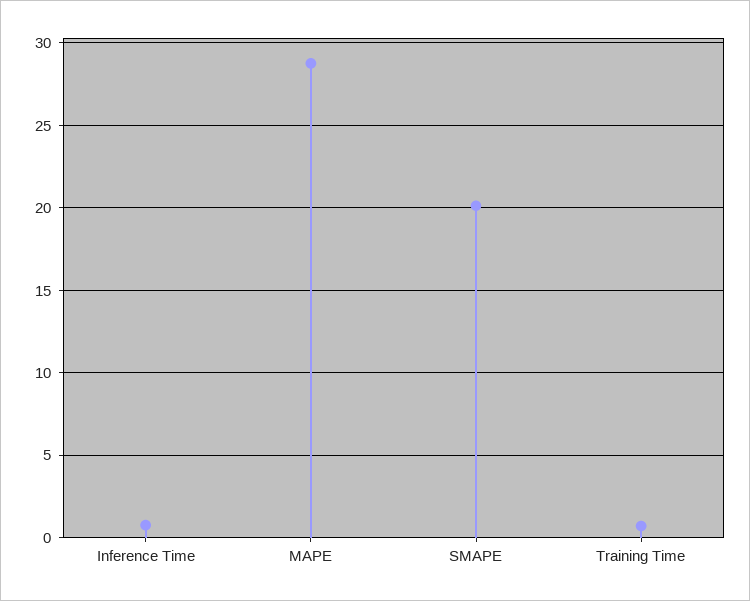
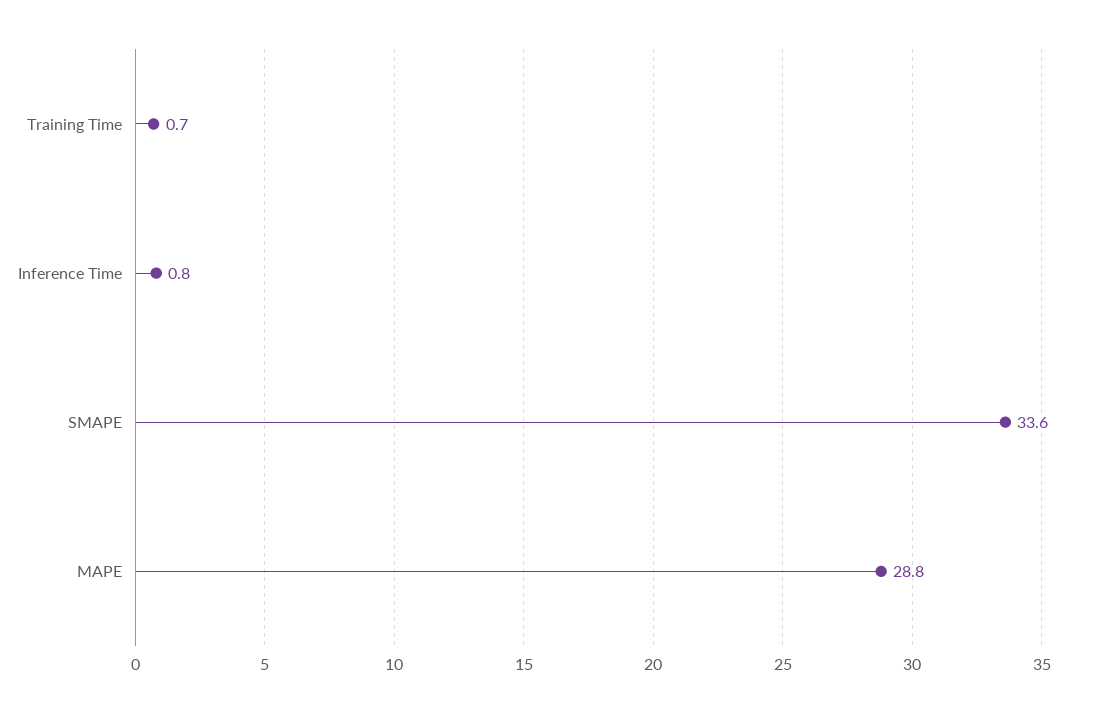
SMAPE: 20 -> 33.6

